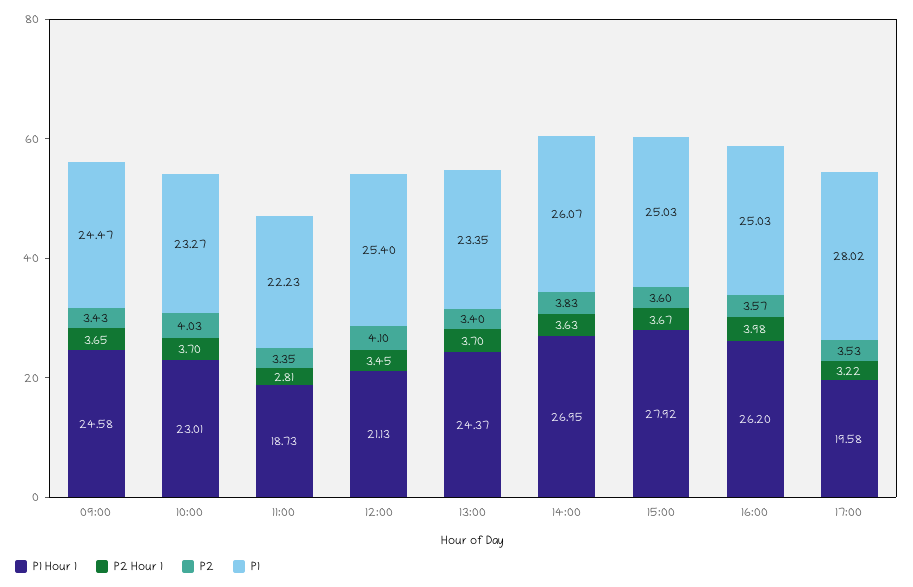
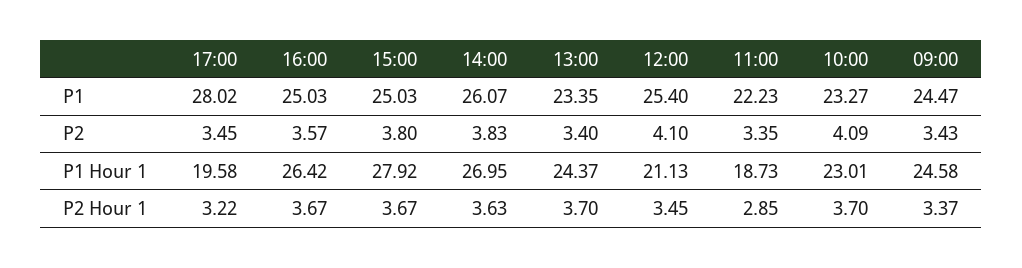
P2 Hour 1, 09:00: 3.65 -> 3.37
P2, 10:00: 4.03 -> 4.09
P2 Hour 1, 11:00: 2.81 -> 2.85
P2, 15:00: 3.6 -> 3.8
P1 Hour 1, 16:00: 26.2 -> 26.42
P2 Hour 1, 16:00: 3.98 -> 3.67
P2, 17:00: 3.53 -> 3.45

